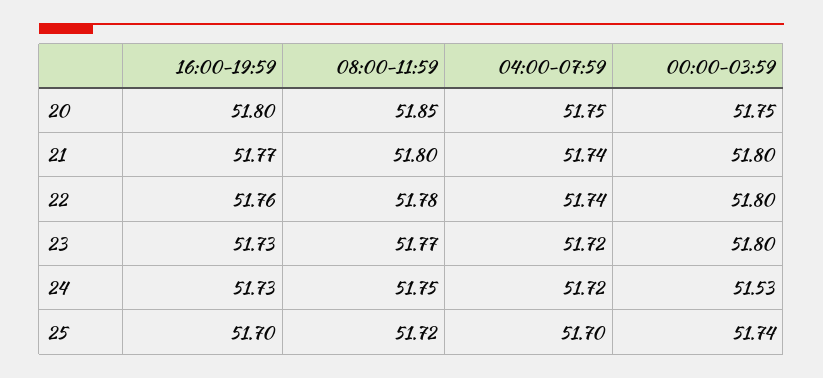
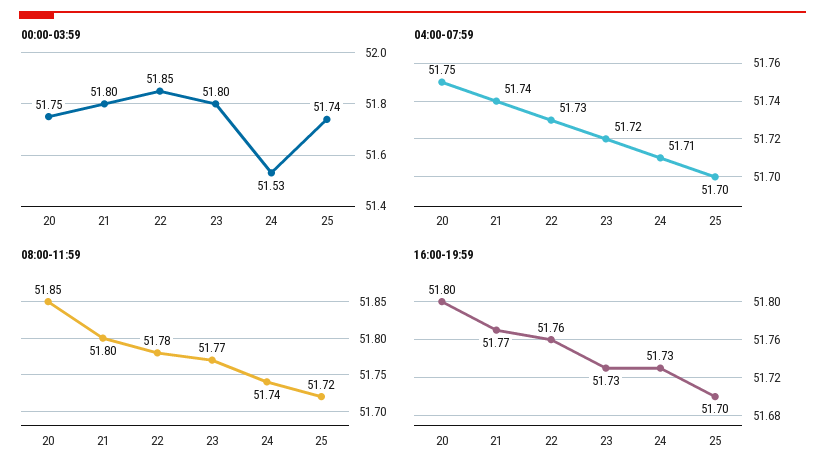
04:00-07:59, 22: 51.74 -> 51.73
00:00-03:59, 22: 51.8 -> 51.85
08:00-11:59, 24: 51.75 -> 51.74
04:00-07:59, 24: 51.72 -> 51.71

